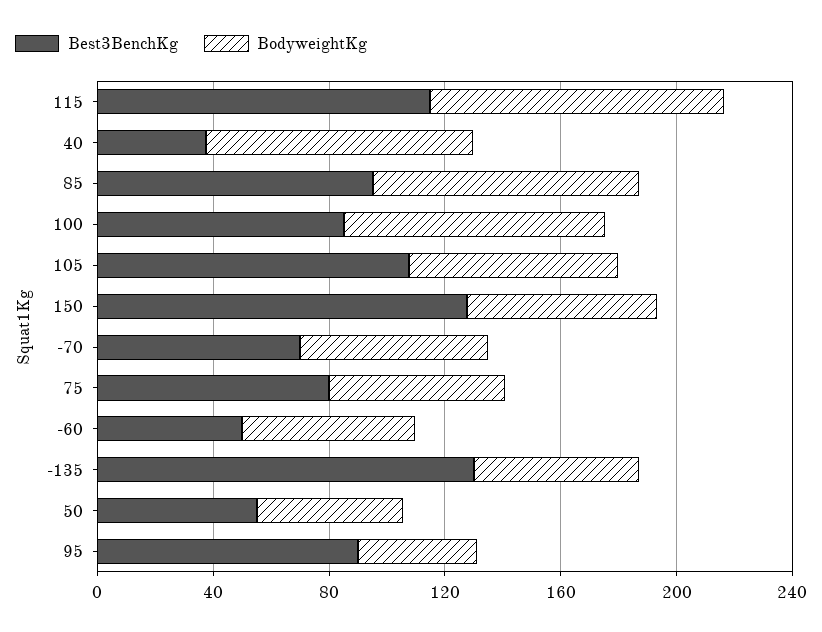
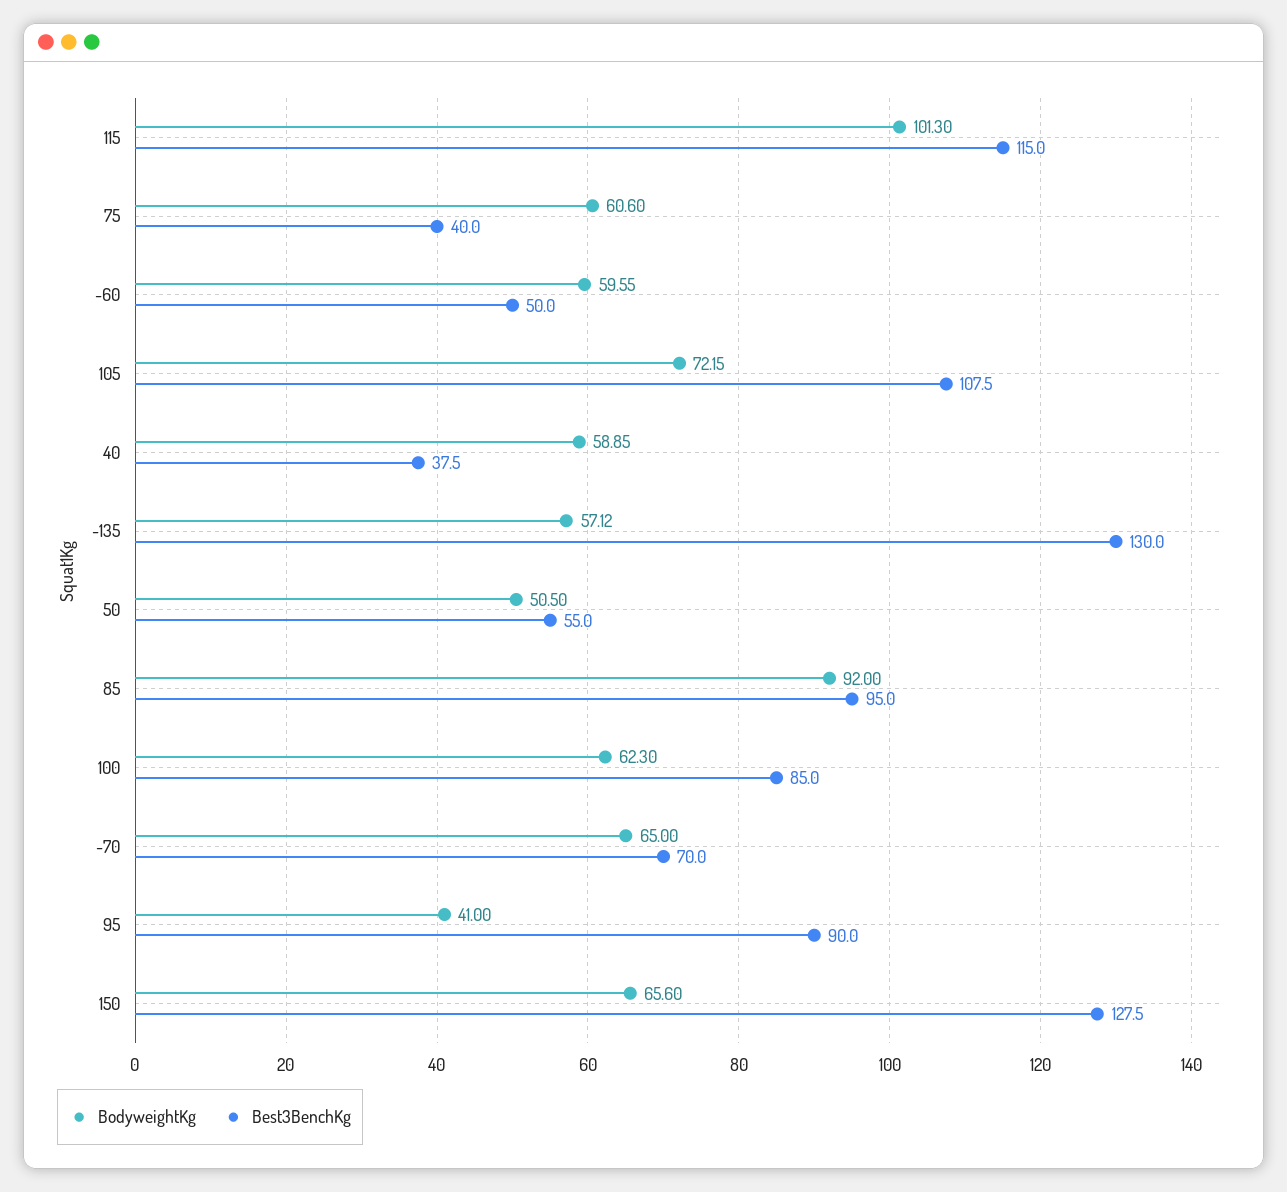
BodyweightKg, 40: 90 -> 58.85
BodyweightKg, 100: 90 -> 62.3
Best3BenchKg, 75: 80 -> 40

